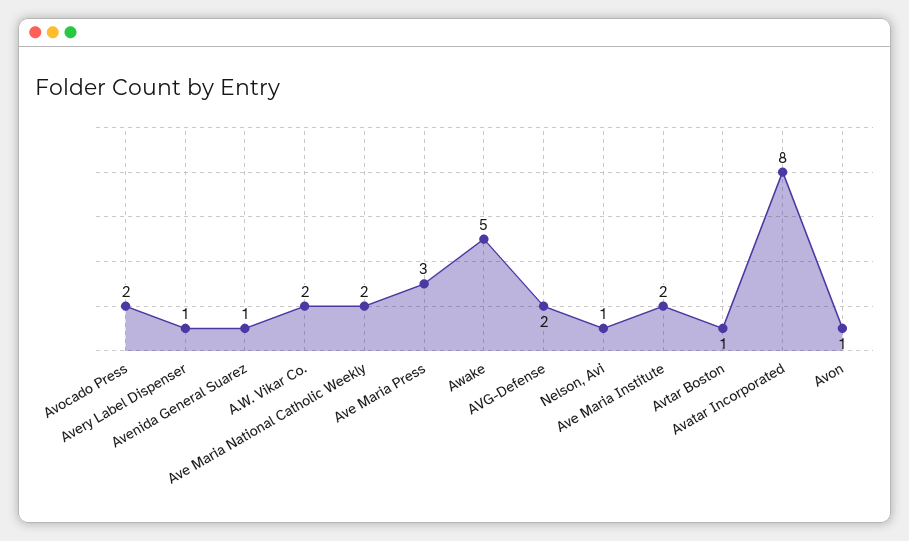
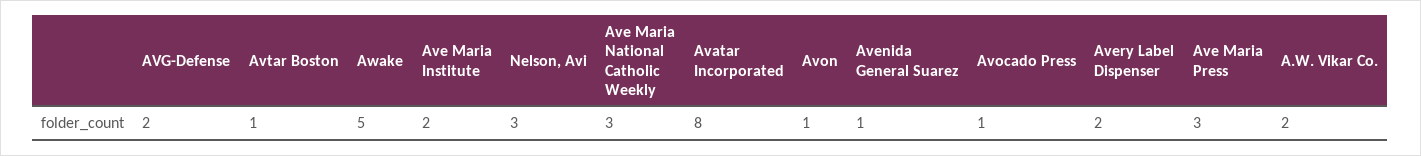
Avocado Press: 2 -> 1
Avery Label Dispenser: 1 -> 2
Ave Maria National Catholic Weekly: 2 -> 3
Nelson, Avi: 1 -> 3

